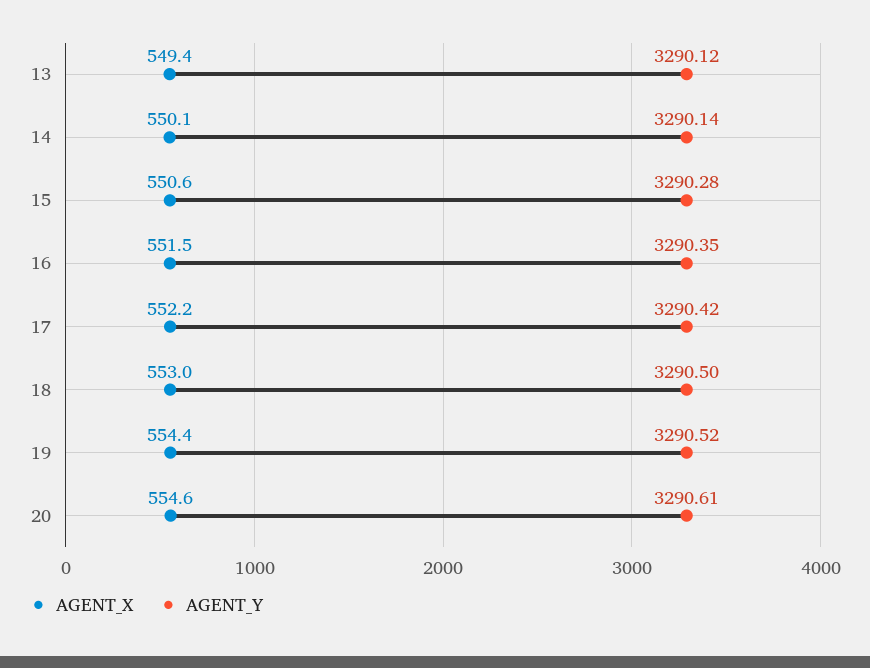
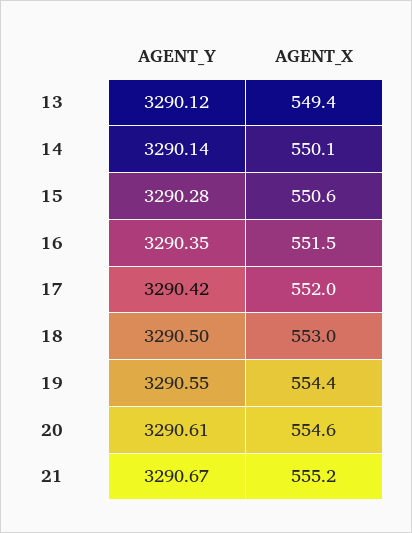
AGENT_X, 17: 552.2 -> 552
AGENT_Y, 19: 3290.52 -> 3290.55
AGENT_Y, 21: none -> 3290.67
AGENT_X, 21: none -> 555.2

